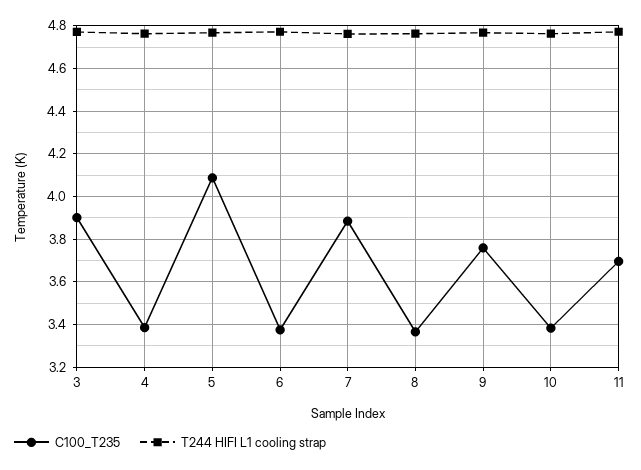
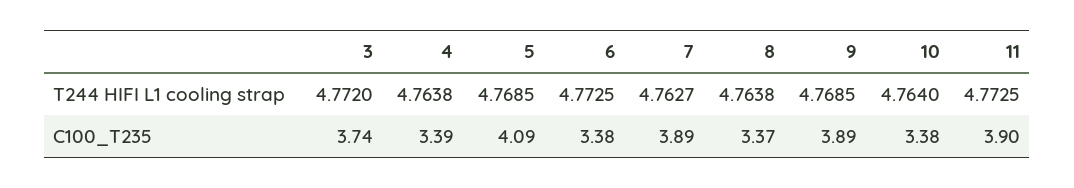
C100_T235, 3: 3.9 -> 3.74
C100_T235, 9: 3.75 -> 3.89
C100_T235, 11: 3.7 -> 3.9

